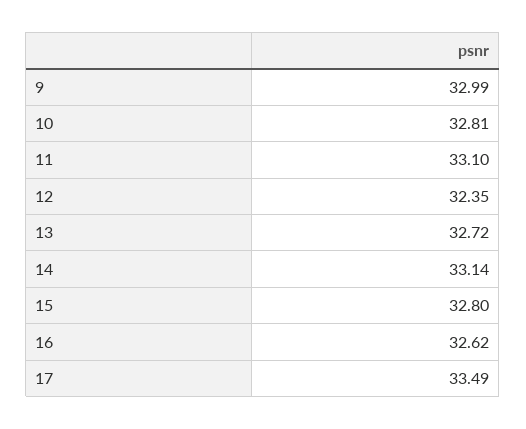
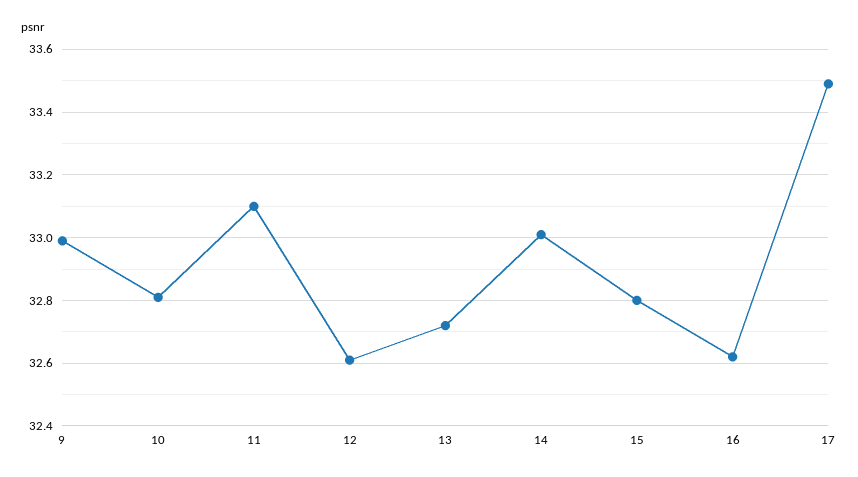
12: 32.35 -> 32.6
14: 33.14 -> 33

